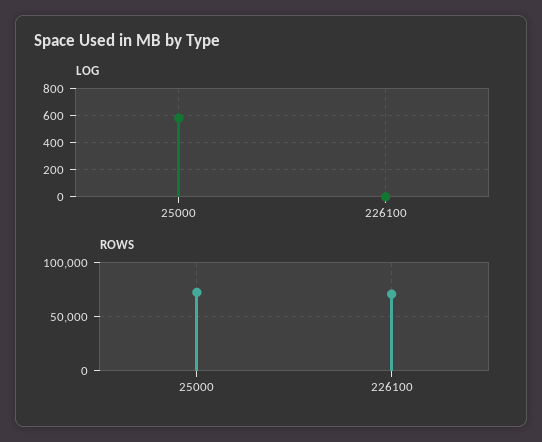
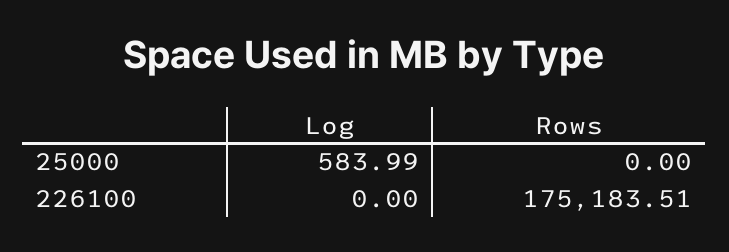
ROWS, 25000: 70000 -> 0
ROWS, 226100: 70000 -> 175183.51

